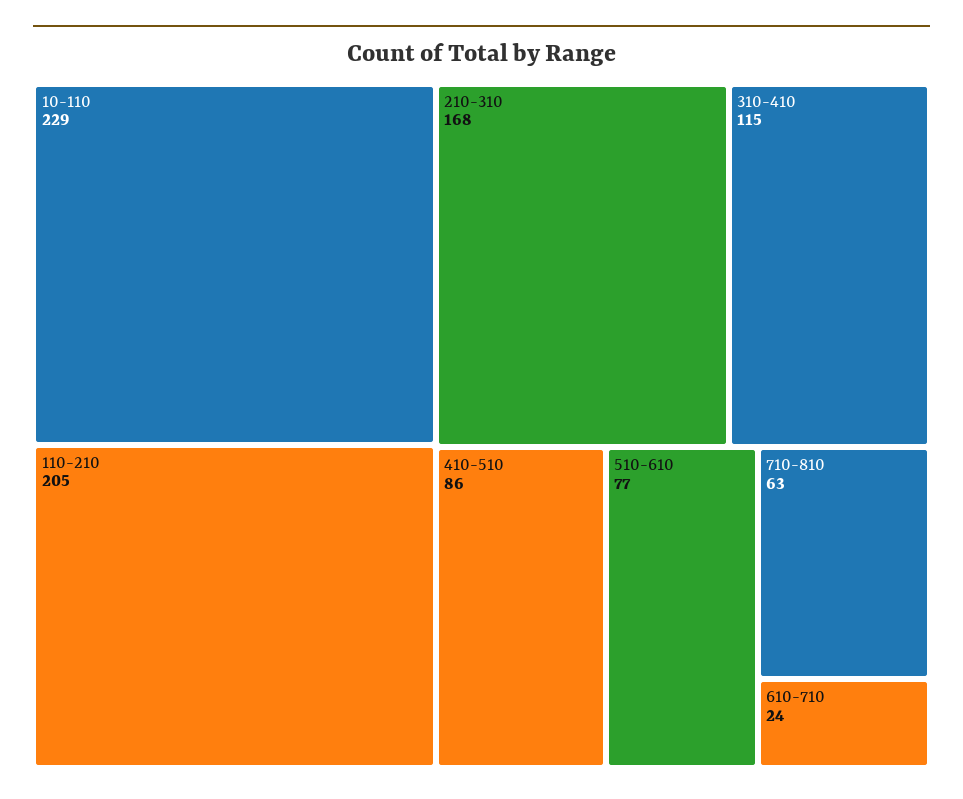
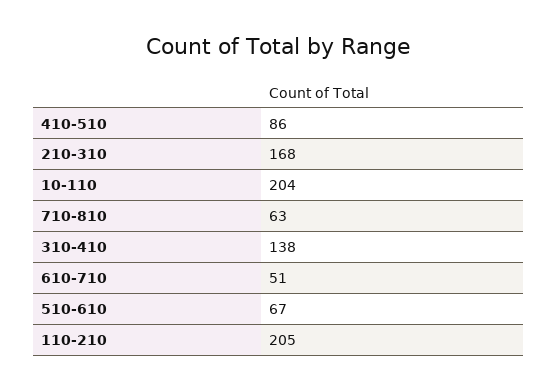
10-110: 229 -> 204
310-410: 115 -> 138
510-610: 77 -> 67
610-710: 24 -> 51

